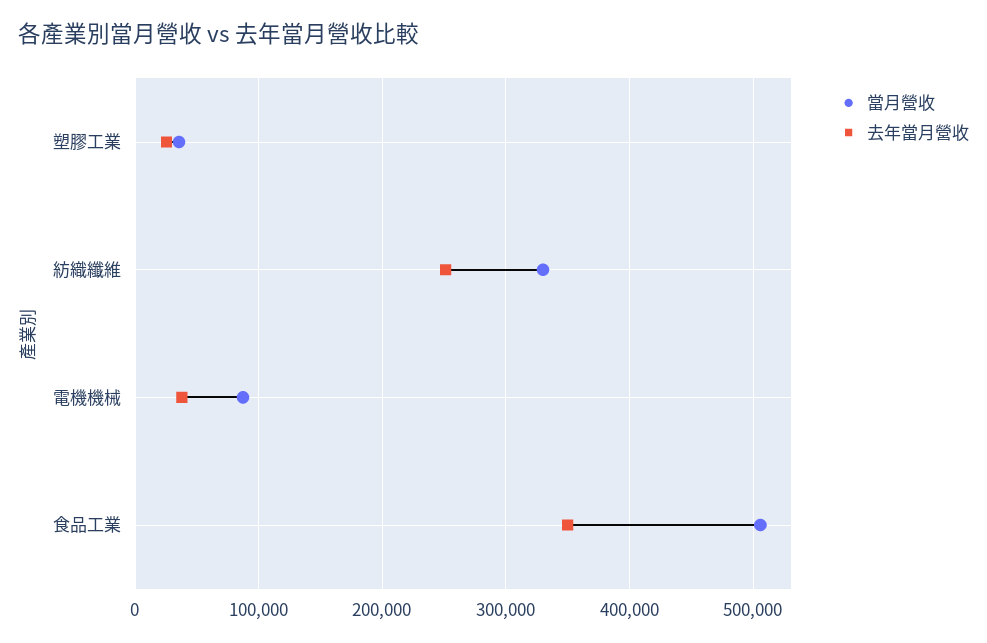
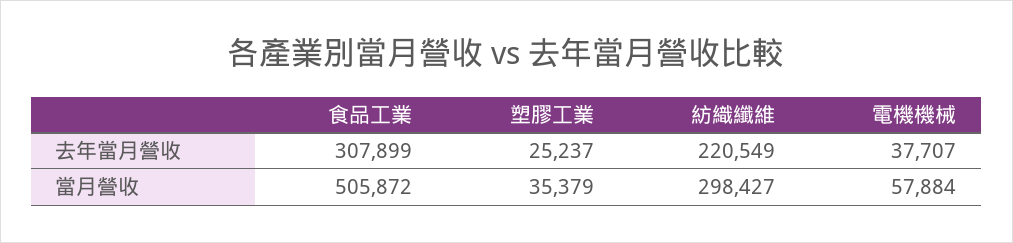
當月營收, 紡織纖維: 330000 -> 298427
去年當月營收, 紡織纖維: 250000 -> 220549
當月營收, 電機機械: 90000 -> 57884
去年當月營收, 食品工業: 350000 -> 307899

